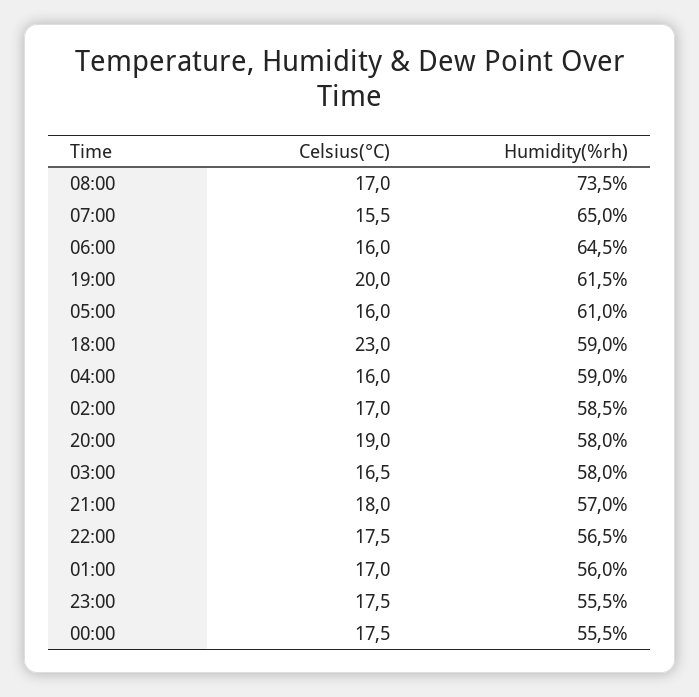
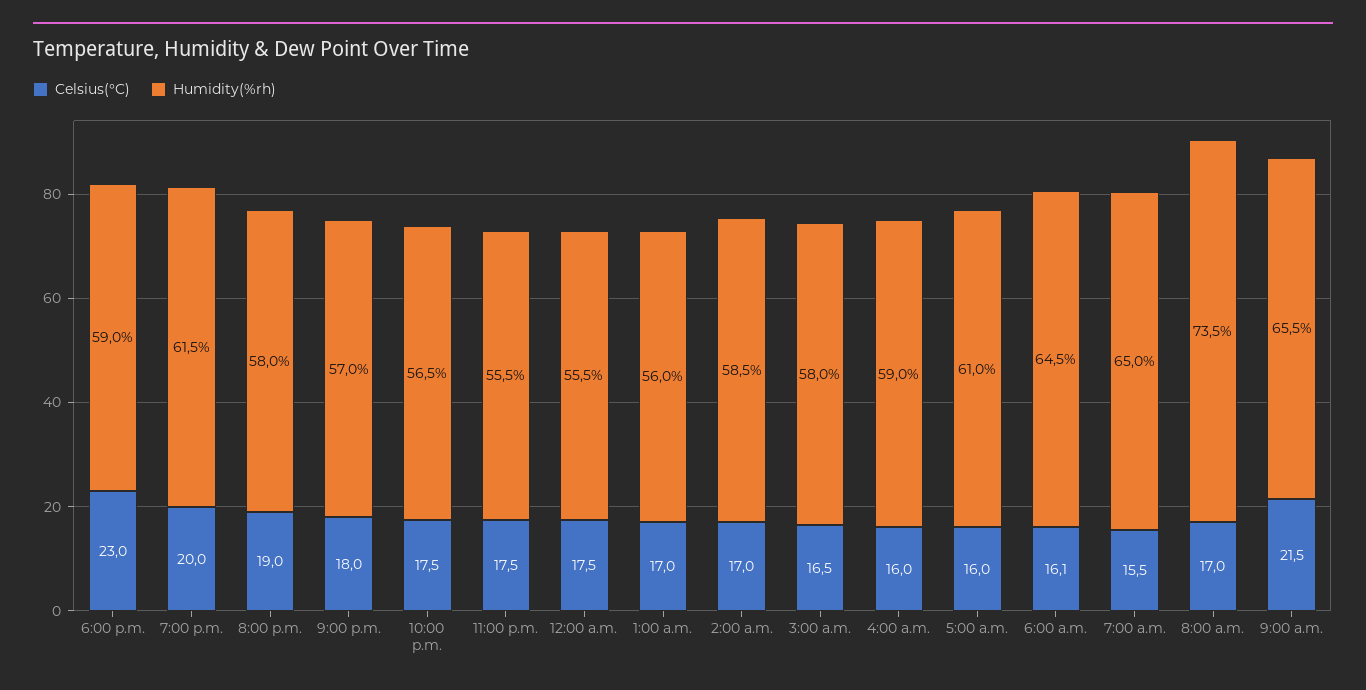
Celsius(°C), 06:00: 16 -> 16.1
Celsius(°C), 9:00 a.m.: none -> 21.5
Humidity(%rh), 9:00 a.m.: none -> 65.5

